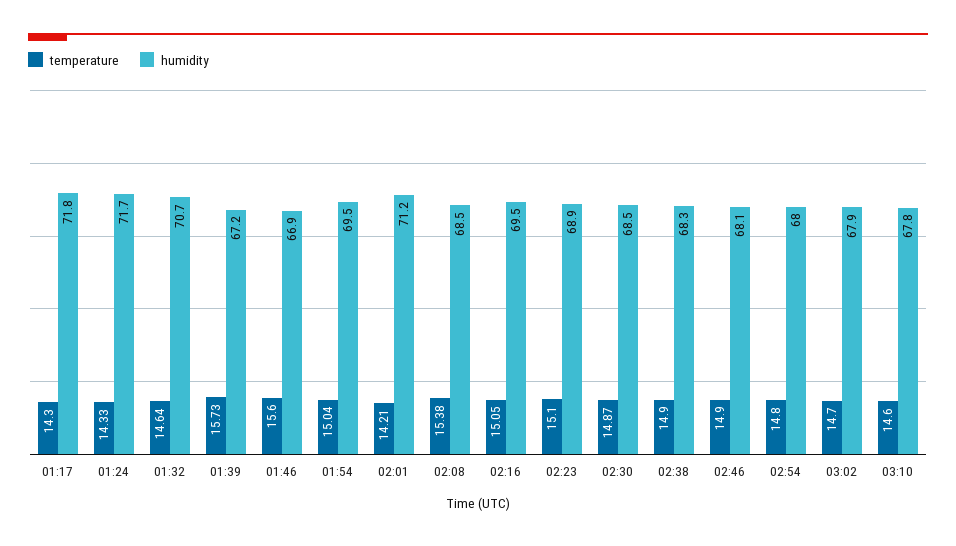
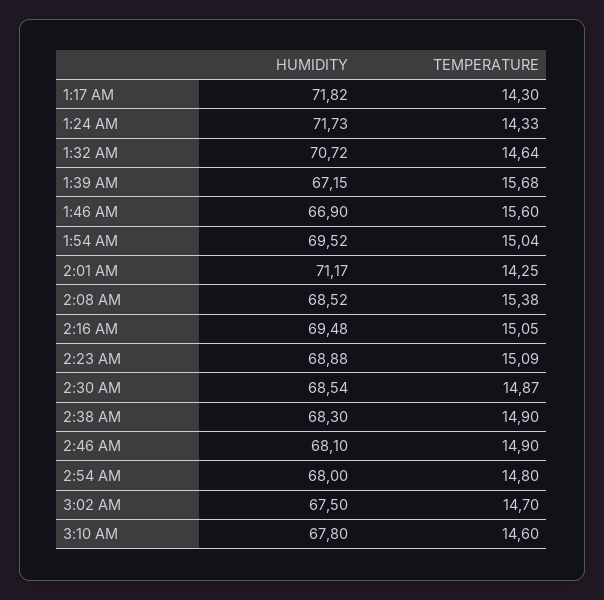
temperature, 01:39: 15.73 -> 15.68
temperature, 02:01: 14.21 -> 14.25
temperature, 02:23: 15.1 -> 15.09
humidity, 03:02: 67.9 -> 67.5

